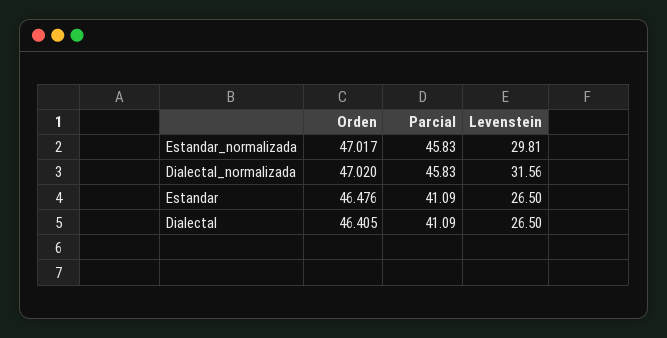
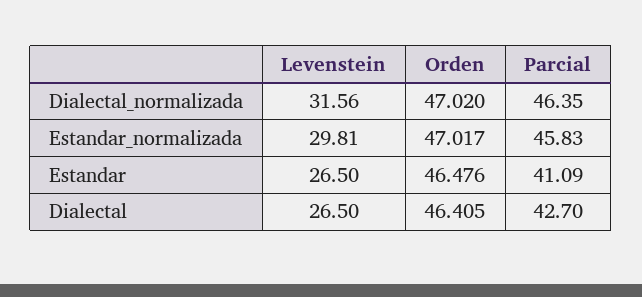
Parcial, Dialectal_normalizada: 45.83 -> 46.35
Parcial, Dialectal: 41.09 -> 42.7

